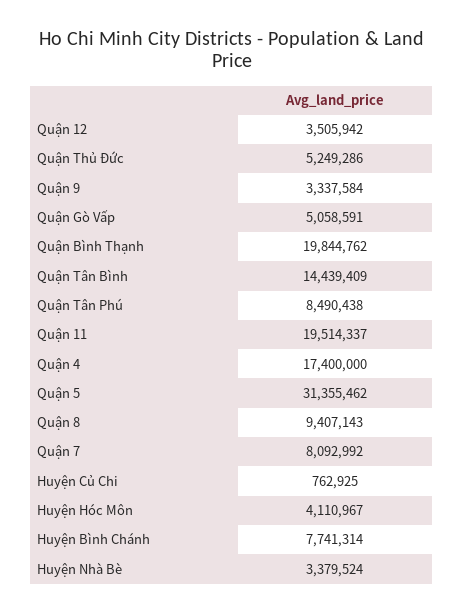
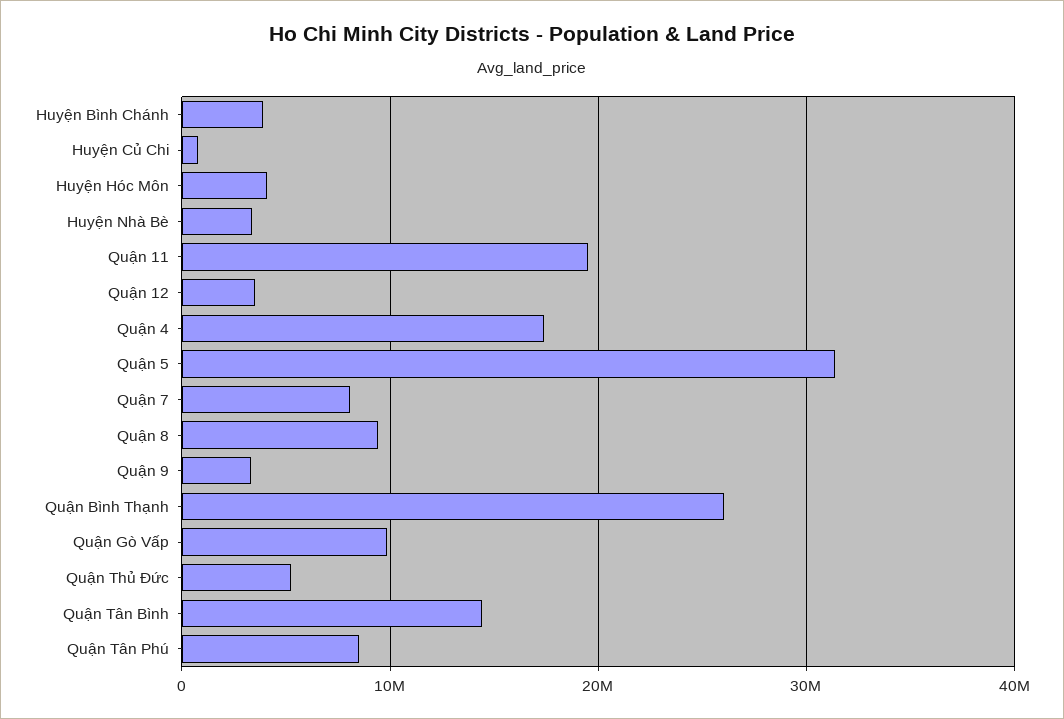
Quận Gò Vấp: 5058591 -> 10000000
Quận Bình Thạnh: 19844762 -> 26000000
Huyện Bình Chánh: 7741314 -> 4000000

